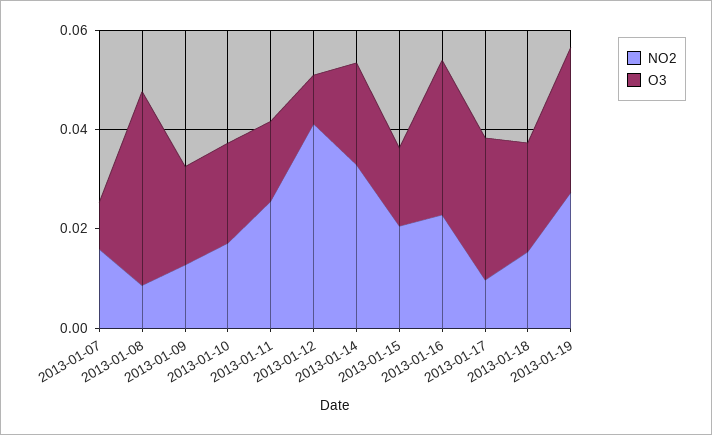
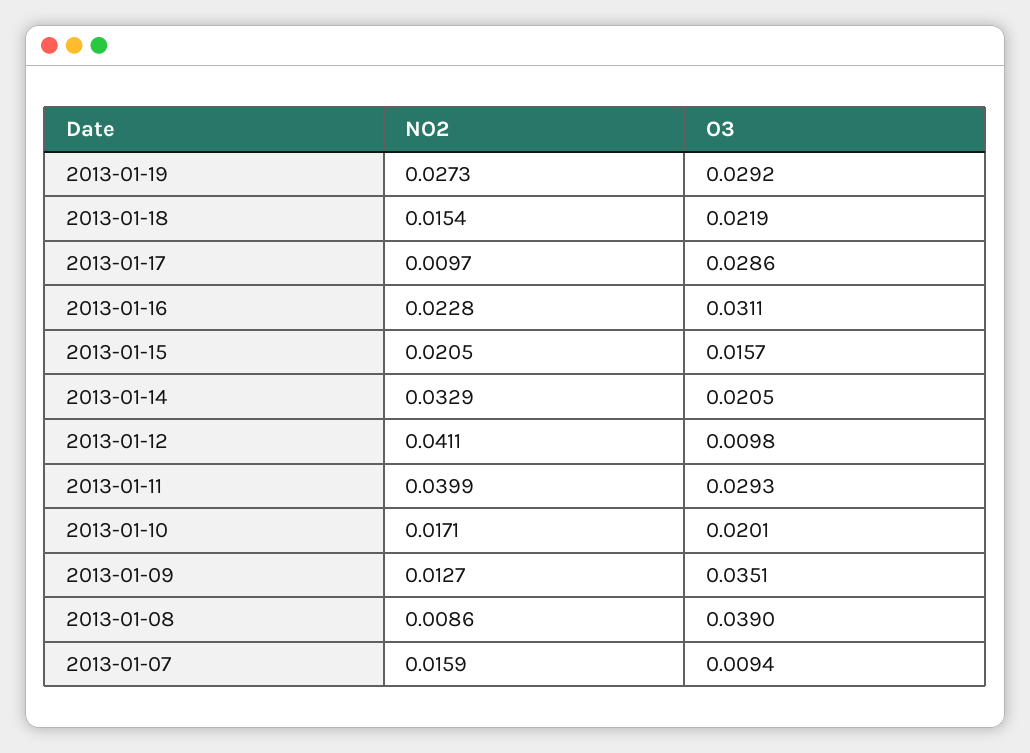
O3, 2013-01-09: 0.02 -> 0.0351
NO2, 2013-01-11: 0.025 -> 0.0399
O3, 2013-01-11: 0.015 -> 0.0293

